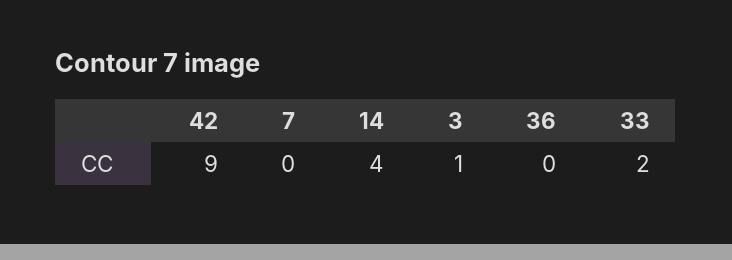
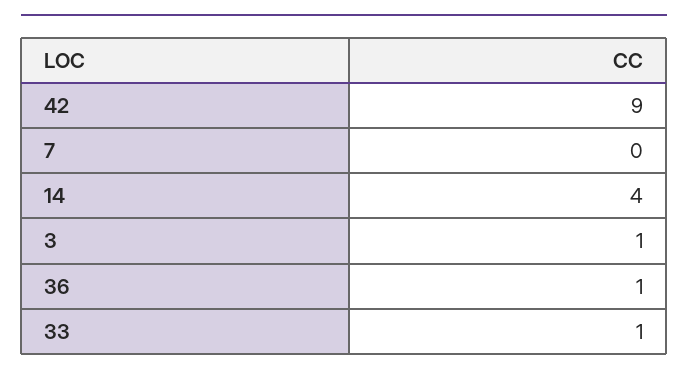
36: 0 -> 1
33: 2 -> 1

